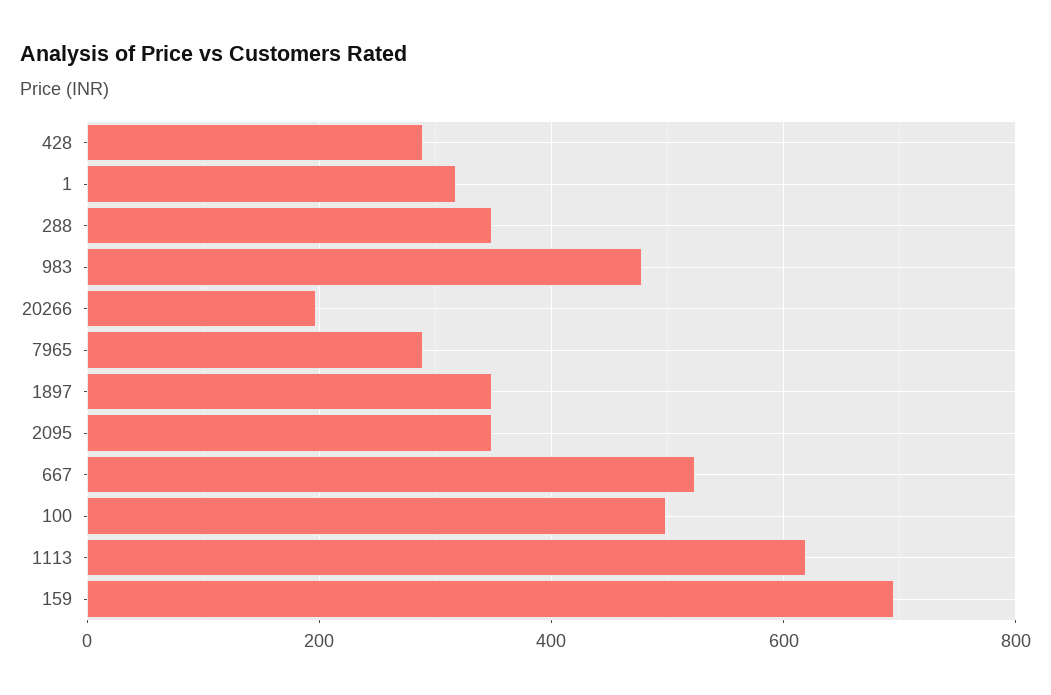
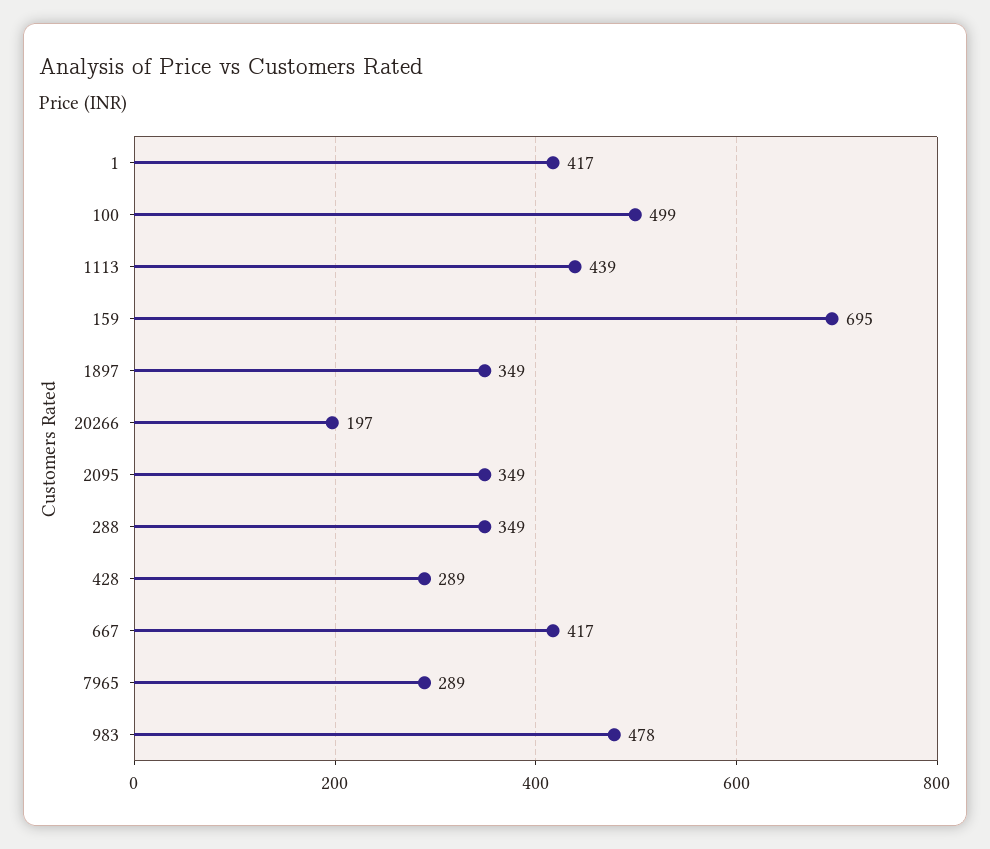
1: 320 -> 417
667: 520 -> 417
1113: 620 -> 439

